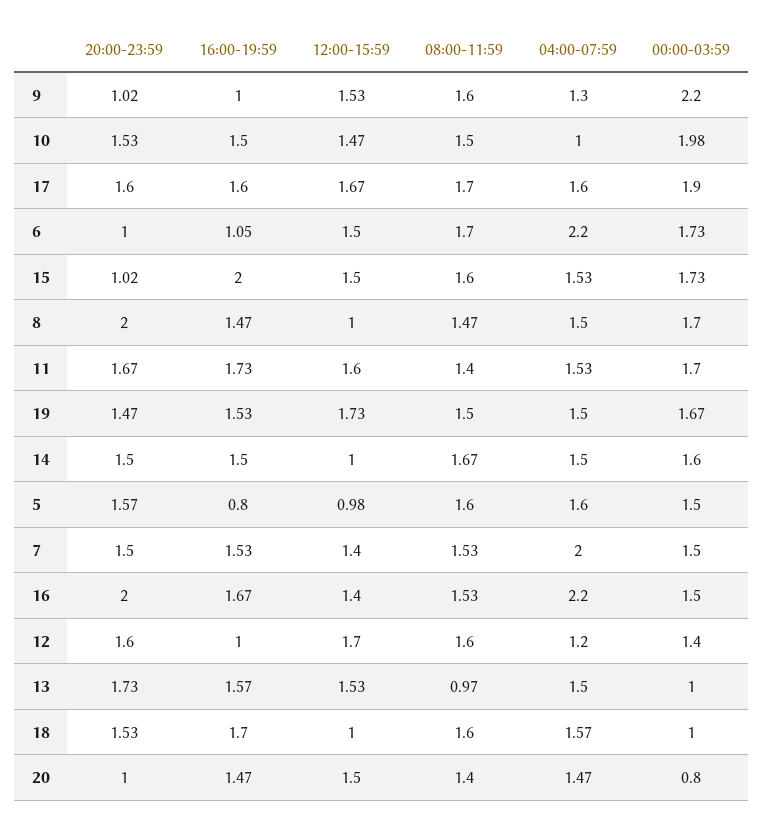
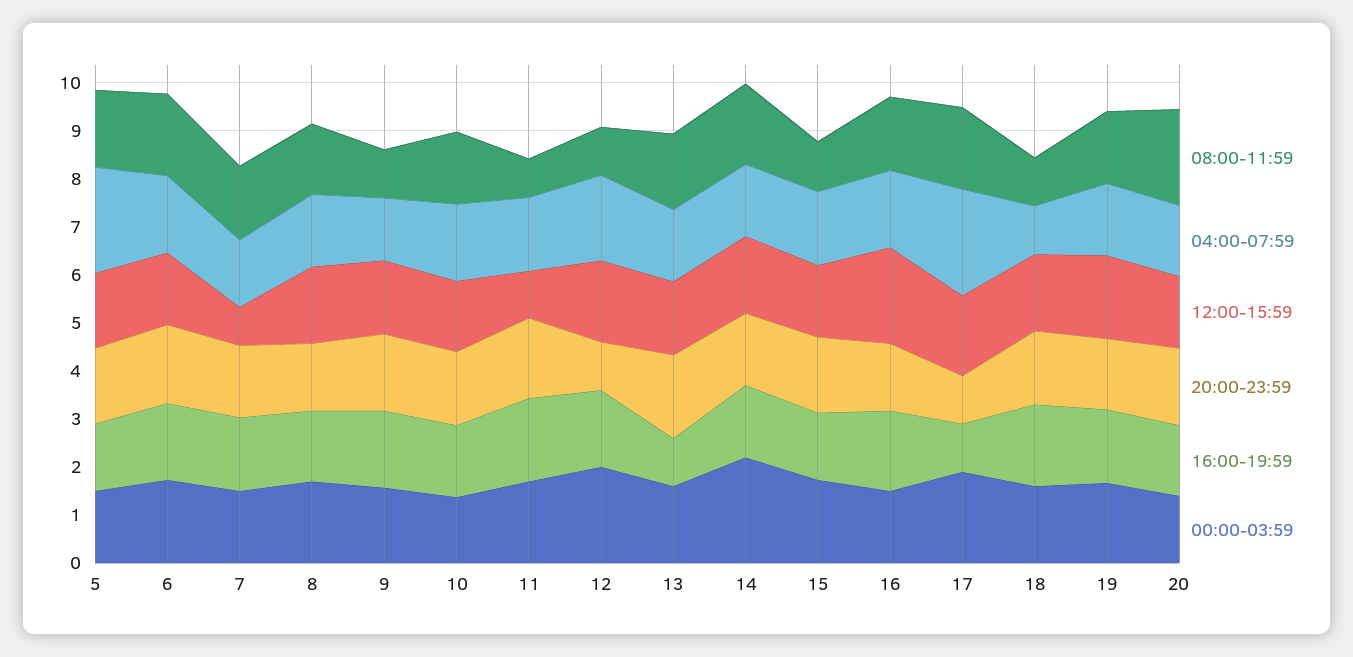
20:00-23:59, 9: 1.02 -> 1.6
16:00-19:59, 9: 1 -> 1.6
08:00-11:59, 9: 1.6 -> 1
00:00-03:59, 9: 2.2 -> 1.6
04:00-07:59, 10: 1 -> 1.6
00:00-03:59, 10: 1.98 -> 1.4
20:00-23:59, 17: 1.6 -> 1
16:00-19:59, 17: 1.6 -> 1
04:00-07:59, 17: 1.6 -> 2.2
20:00-23:59, 6: 1 -> 1.6
16:00-19:59, 6: 1.05 -> 1.6
04:00-07:59, 6: 2.2 -> 1.6
20:00-23:59, 15: 1.02 -> 1.6
16:00-19:59, 15: 2 -> 1.4
08:00-11:59, 15: 1.6 -> 1
20:00-23:59, 8: 2 -> 1.4
12:00-15:59, 8: 1 -> 1.6
12:00-15:59, 11: 1.6 -> 1
08:00-11:59, 11: 1.4 -> 0.8
12:00-15:59, 14: 1 -> 1.6
00:00-03:59, 14: 1.6 -> 2.2
16:00-19:59, 5: 0.8 -> 1.4
12:00-15:59, 5: 0.98 -> 1.6
04:00-07:59, 5: 1.6 -> 2.2
12:00-15:59, 7: 1.4 -> 0.8
04:00-07:59, 7: 2 -> 1.4
20:00-23:59, 16: 2 -> 1.4
12:00-15:59, 16: 1.4 -> 2
04:00-07:59, 16: 2.2 -> 1.6
20:00-23:59, 12: 1.6 -> 1
16:00-19:59, 12: 1 -> 1.6
08:00-11:59, 12: 1.6 -> 1
04:00-07:59, 12: 1.2 -> 1.8
00:00-03:59, 12: 1.4 -> 2
16:00-19:59, 13: 1.57 -> 1
08:00-11:59, 13: 0.97 -> 1.6
00:00-03:59, 13: 1 -> 1.6
12:00-15:59, 18: 1 -> 1.6
08:00-11:59, 18: 1.6 -> 1
04:00-07:59, 18: 1.57 -> 1
00:00-03:59, 18: 1 -> 1.6
20:00-23:59, 20: 1 -> 1.6
08:00-11:59, 20: 1.4 -> 2
00:00-03:59, 20: 0.8 -> 1.4

